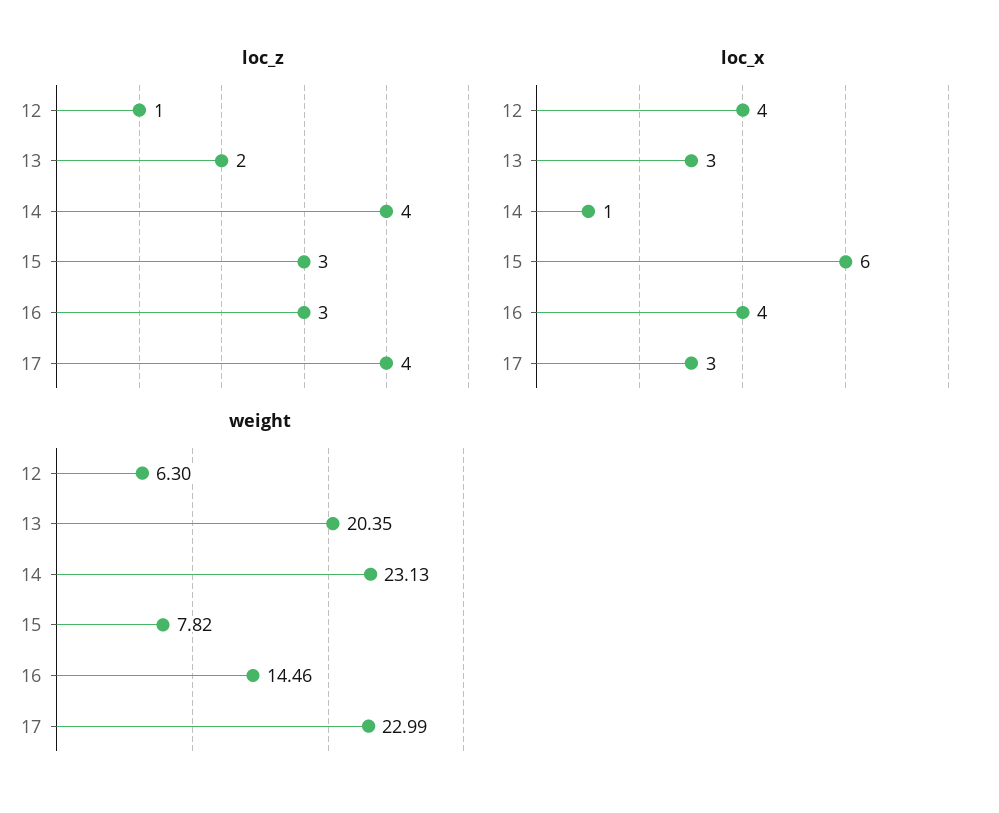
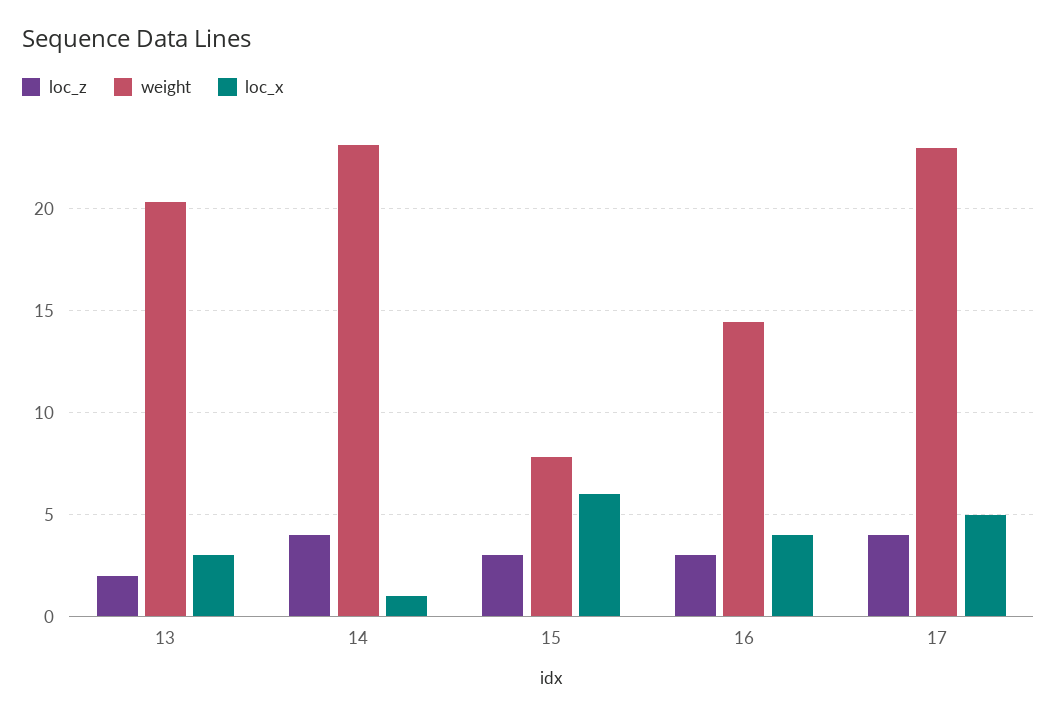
loc_z, 12: 1 -> none
loc_x, 12: 4 -> none
loc_x, 17: 3 -> 5
weight, 12: 6.3 -> none

